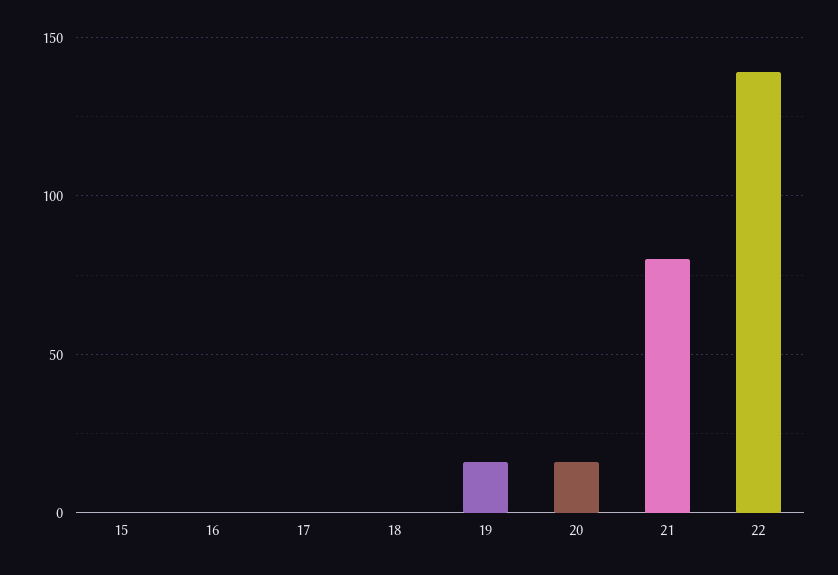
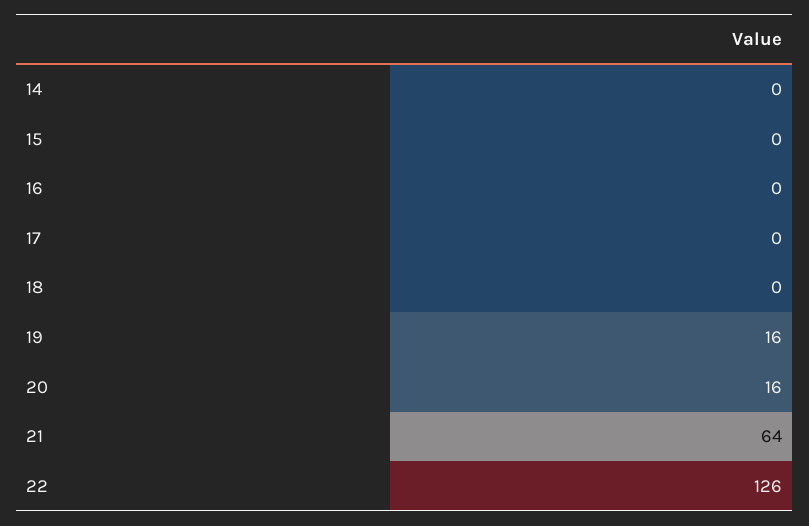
21: 80 -> 64
22: 140 -> 126
14: none -> 0

